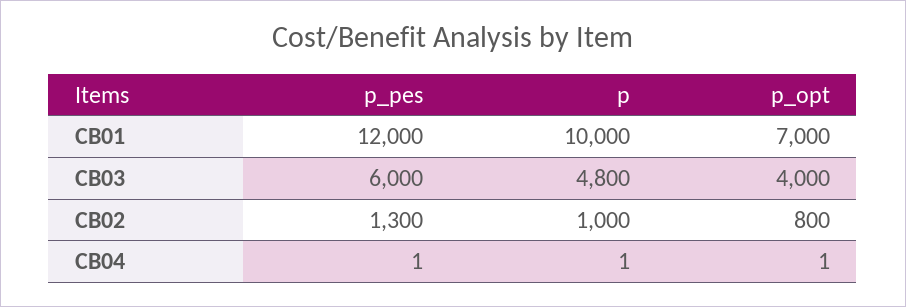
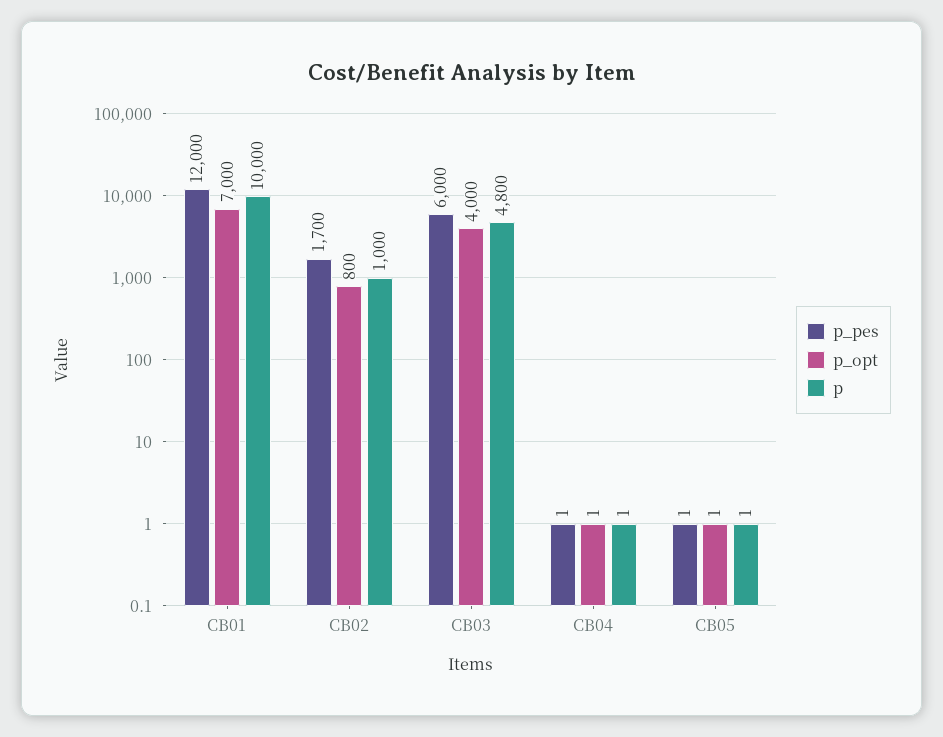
p_pes, CB02: 1300 -> 1700
p_pes, CB05: none -> 1
p_opt, CB05: none -> 1
p, CB05: none -> 1

